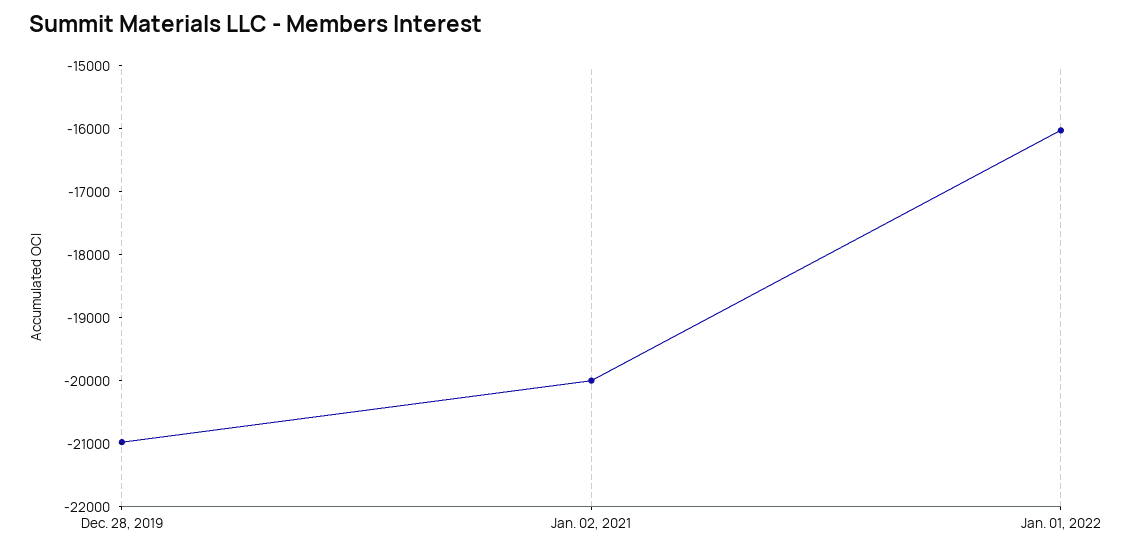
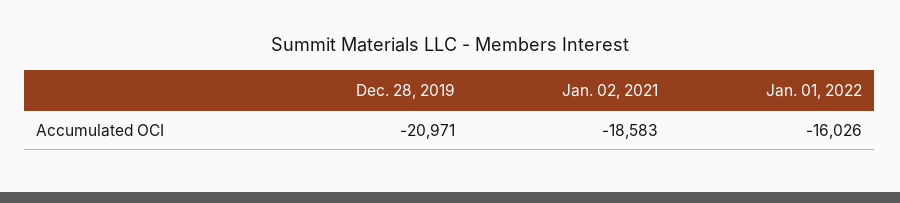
Jan. 02, 2021: -20000 -> -18583

